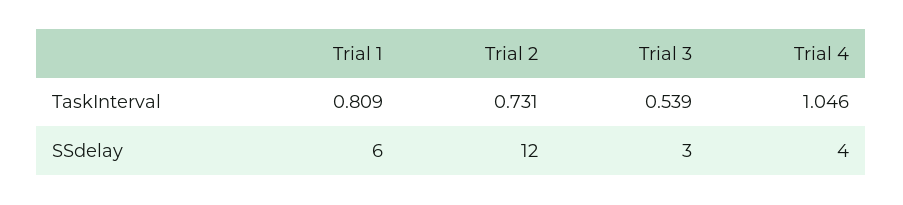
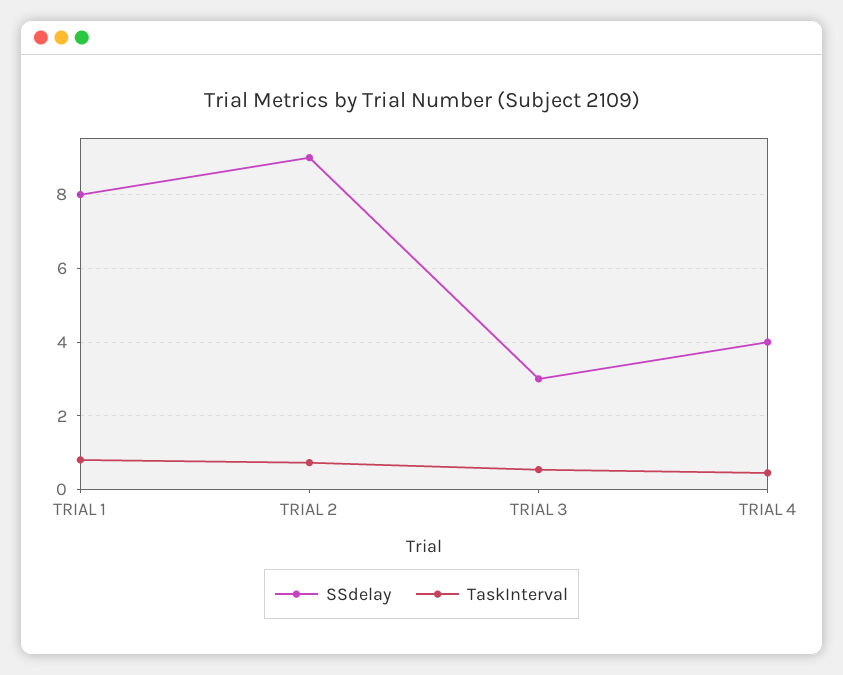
TaskInterval, Trial 4: 1.046 -> 0.4
SSdelay, Trial 1: 6 -> 8
SSdelay, Trial 2: 12 -> 9

